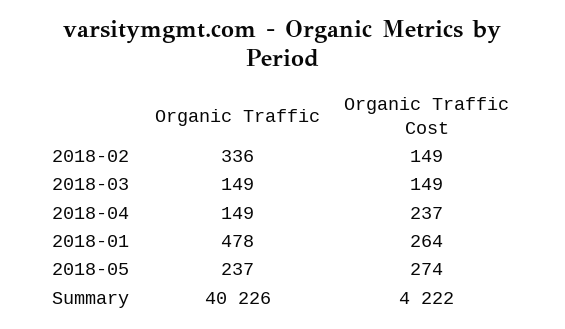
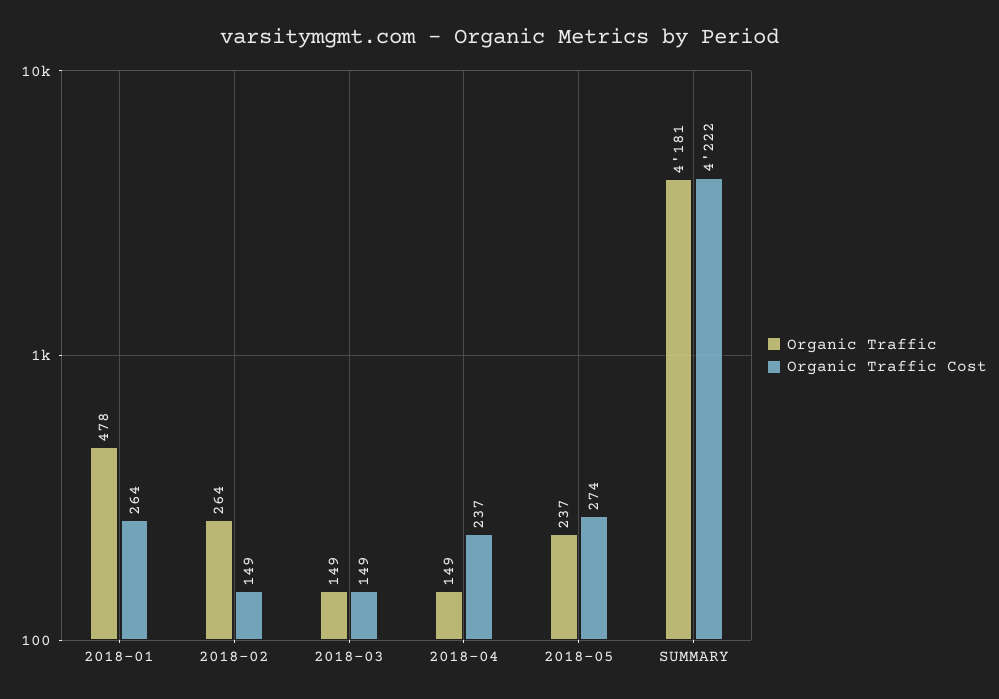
Organic Traffic, 2018-02: 336 -> 264
Organic Traffic, Summary: 40226 -> 4181

